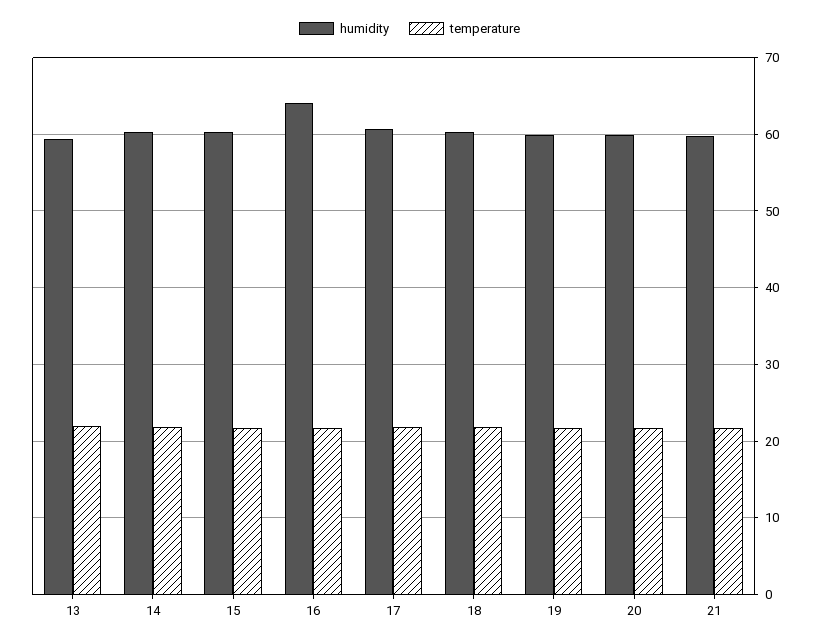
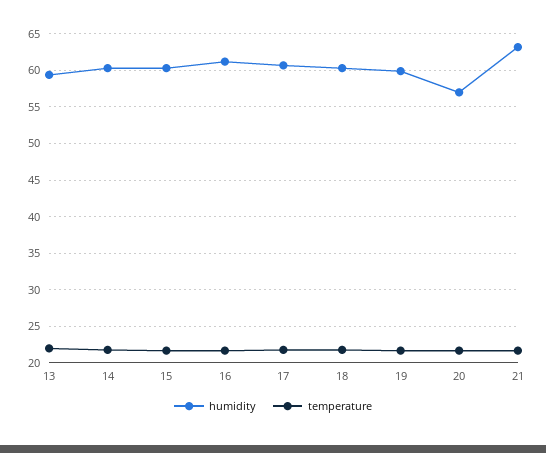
humidity, 16: 64 -> 61
humidity, 20: 60 -> 57
humidity, 21: 60 -> 63

